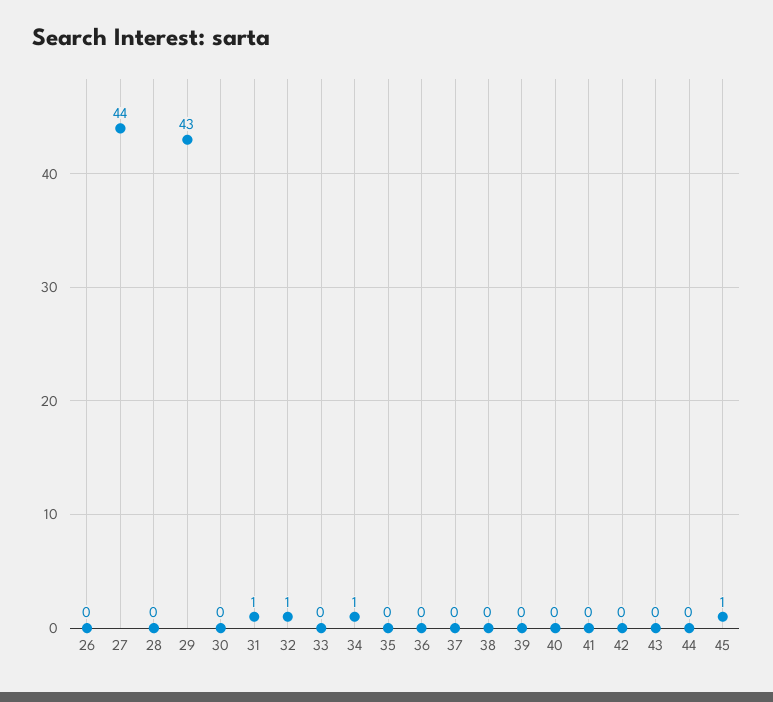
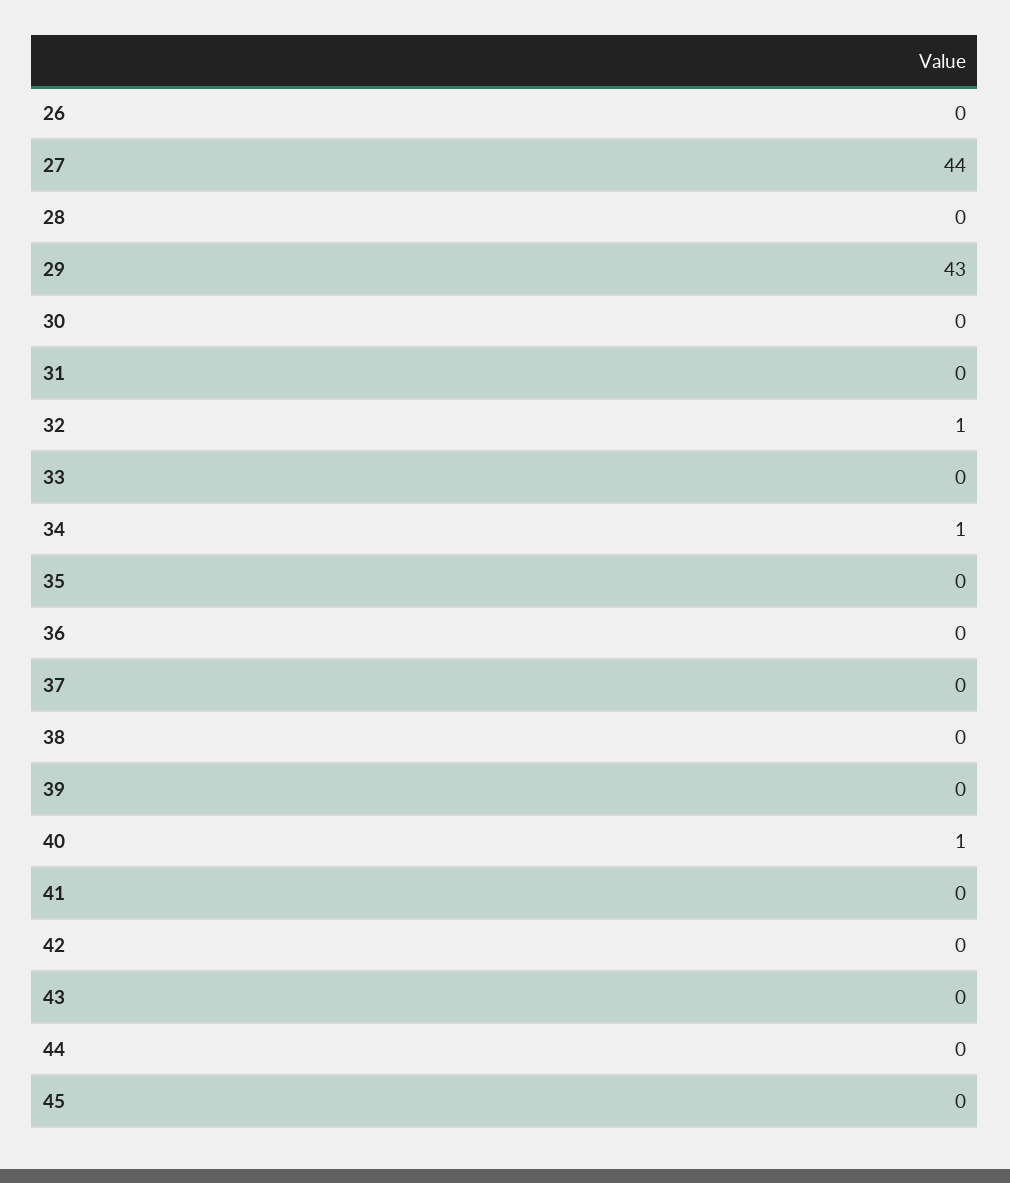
31: 1 -> 0
40: 0 -> 1
45: 1 -> 0

